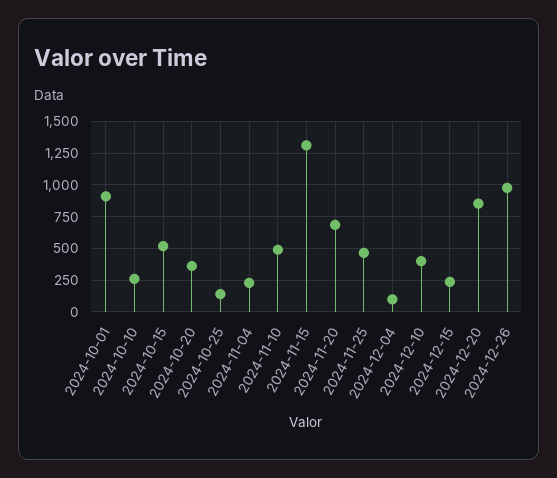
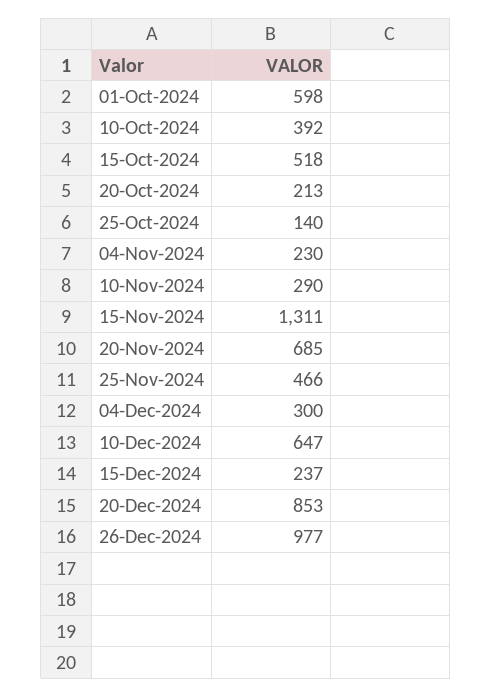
2024-10-01: 900 -> 598
2024-10-10: 250 -> 392
2024-10-20: 350 -> 213
2024-11-10: 500 -> 290
2024-12-04: 100 -> 300
2024-12-10: 400 -> 647

